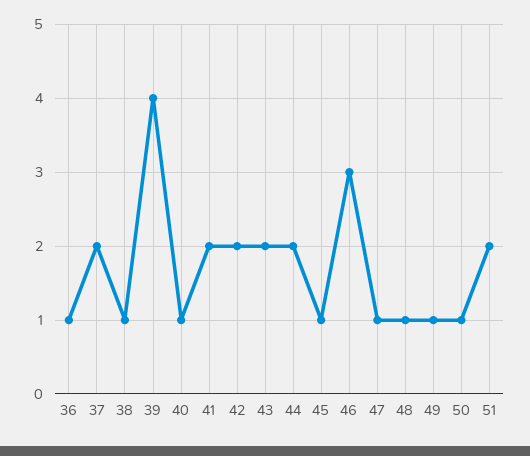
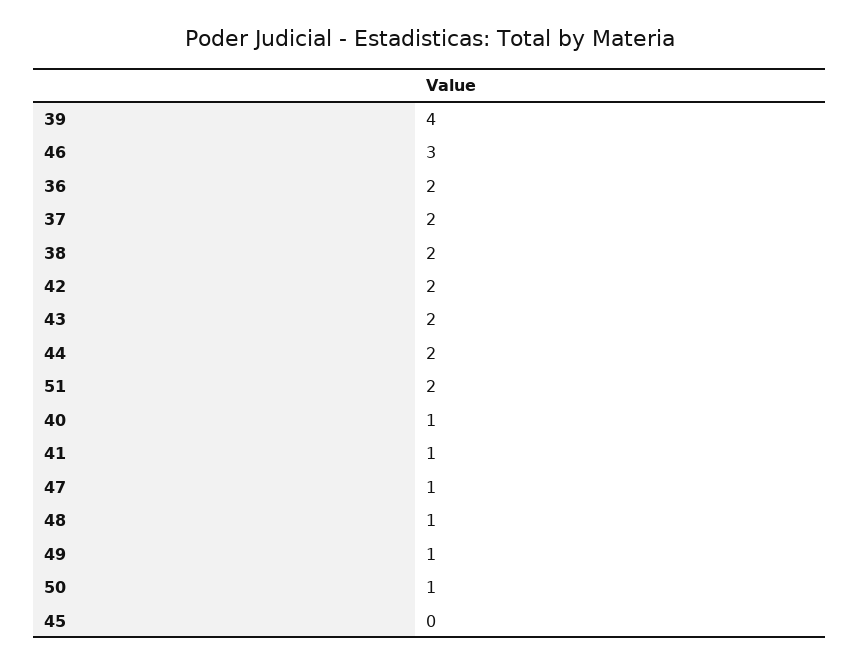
36: 1 -> 2
38: 1 -> 2
41: 2 -> 1
45: 1 -> 0

